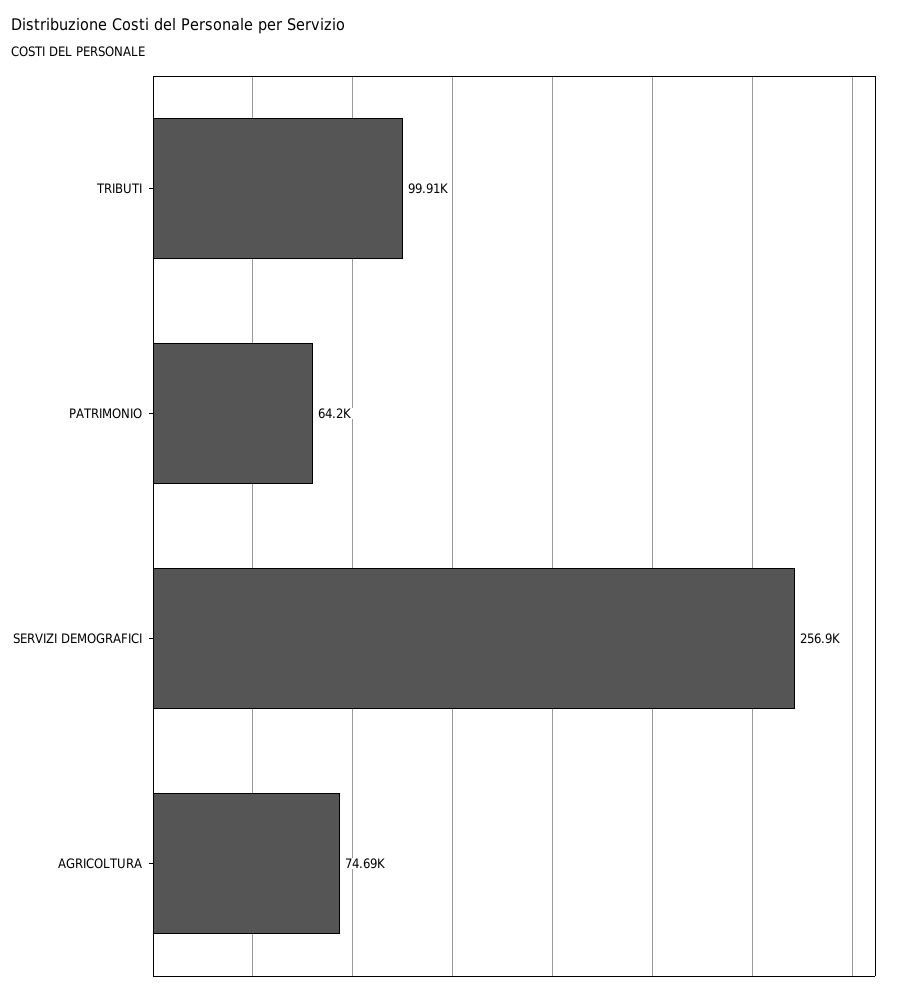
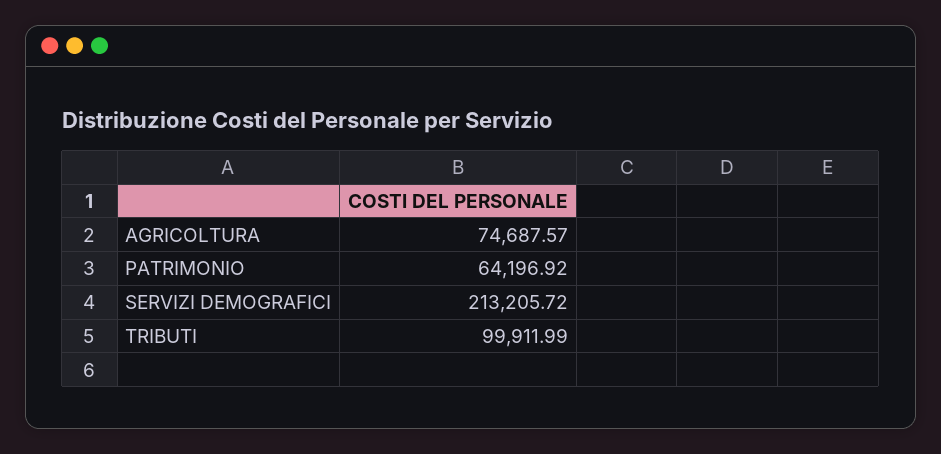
SERVIZI DEMOGRAFICI: 256900 -> 213205.72

